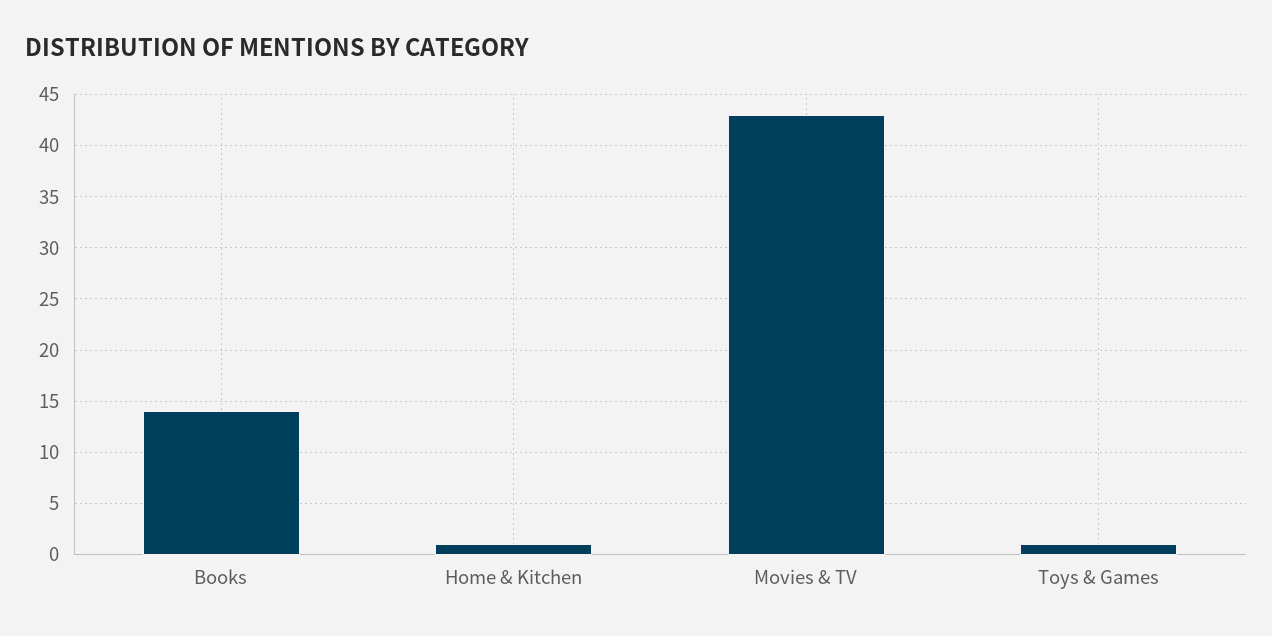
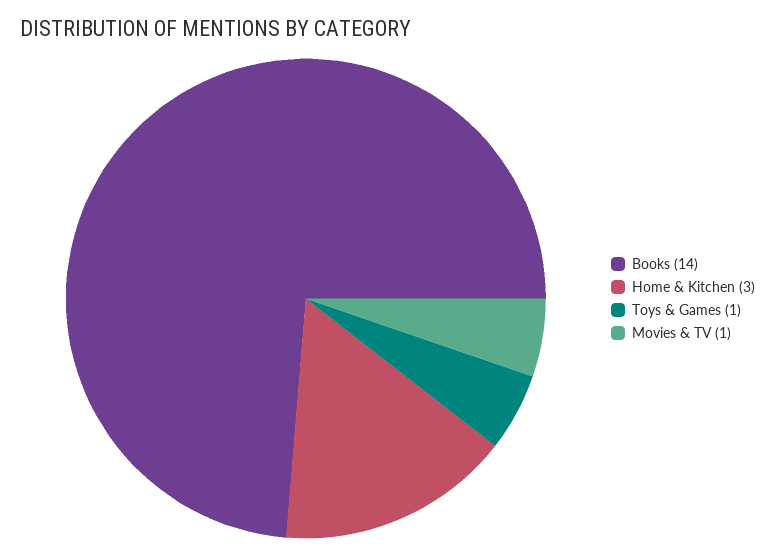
Home & Kitchen: 1 -> 3
Movies & TV: 43 -> 1

